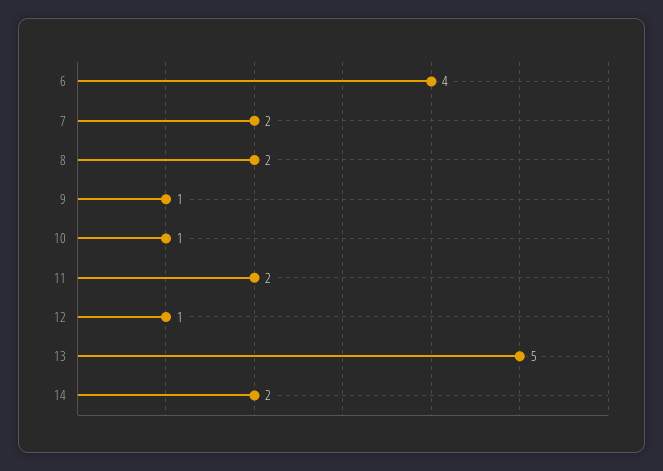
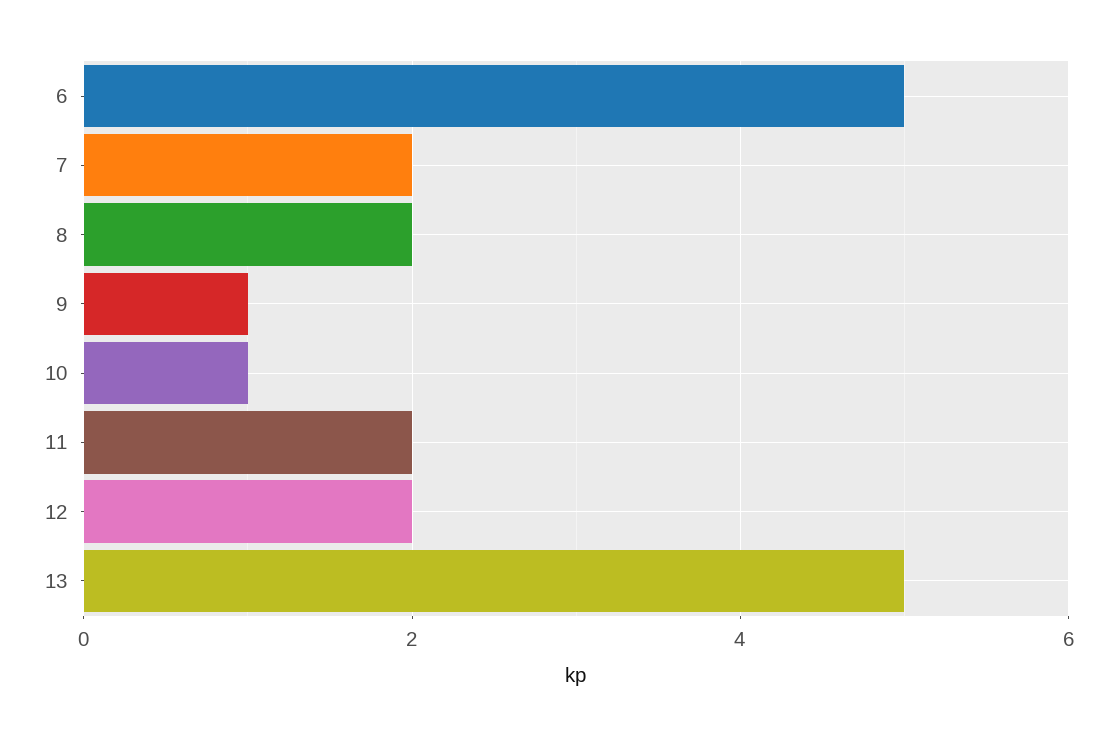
6: 4 -> 5
12: 1 -> 2
14: 2 -> none

